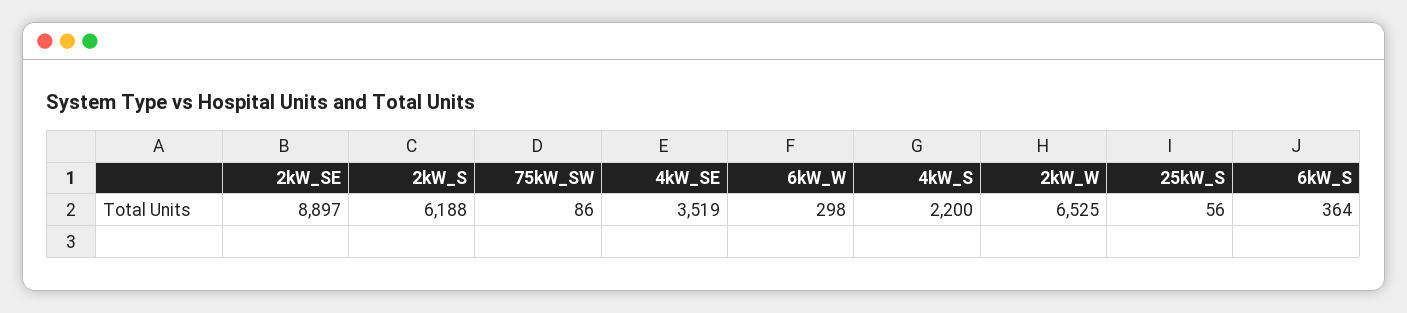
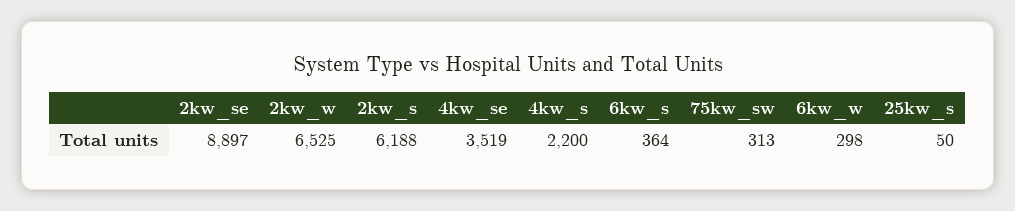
75kW_SW: 86 -> 313
25kW_S: 56 -> 50

